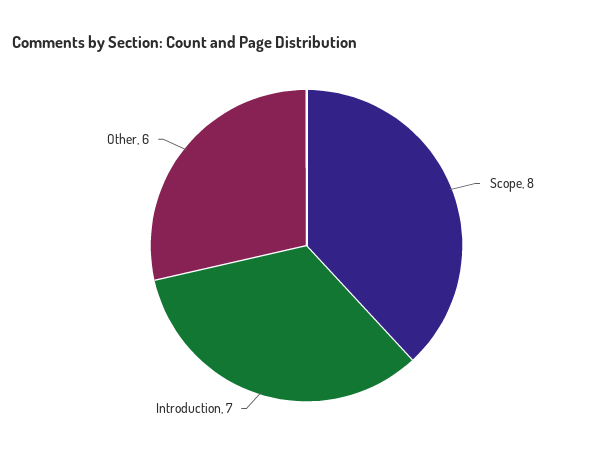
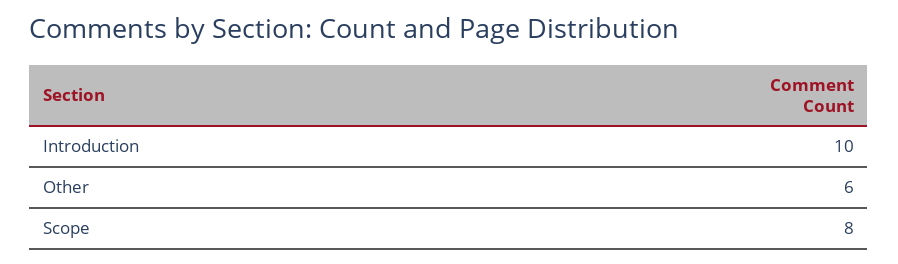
Introduction: 7 -> 10

